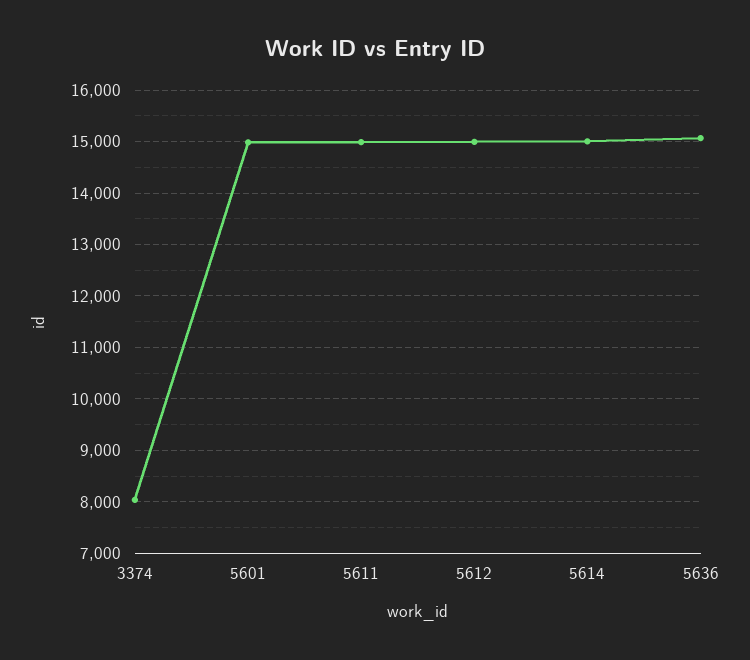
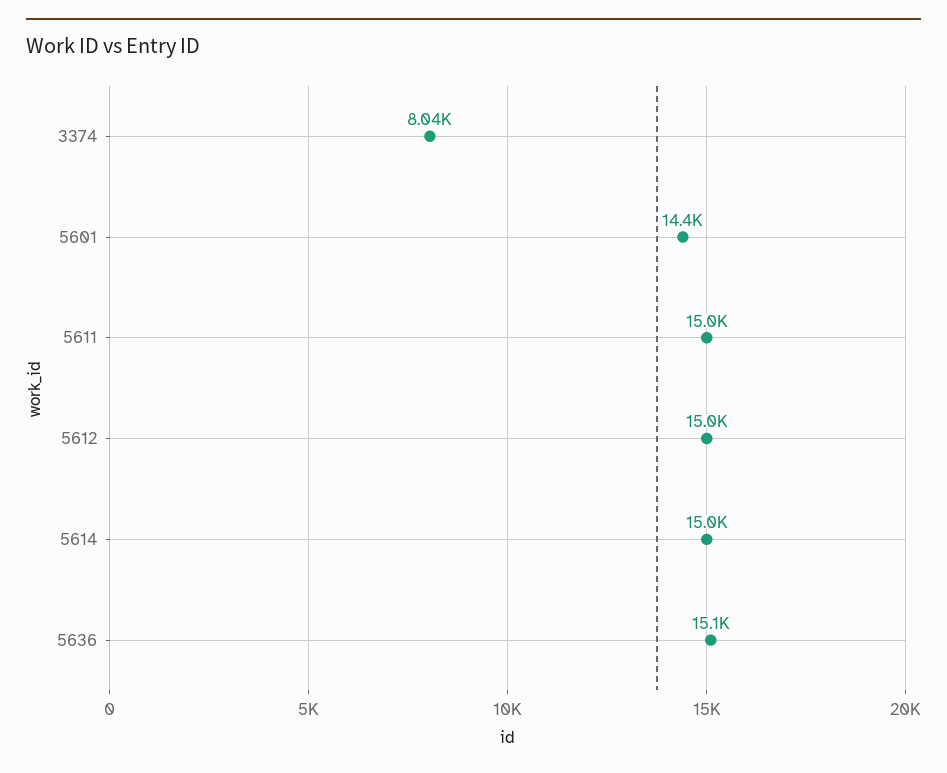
5601: 15000 -> 14400

